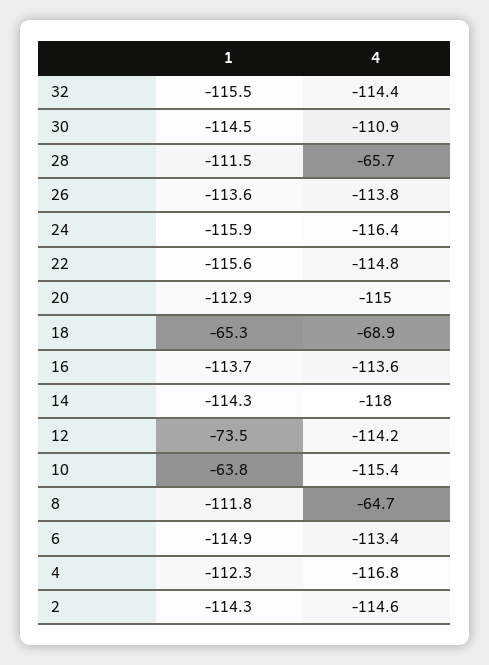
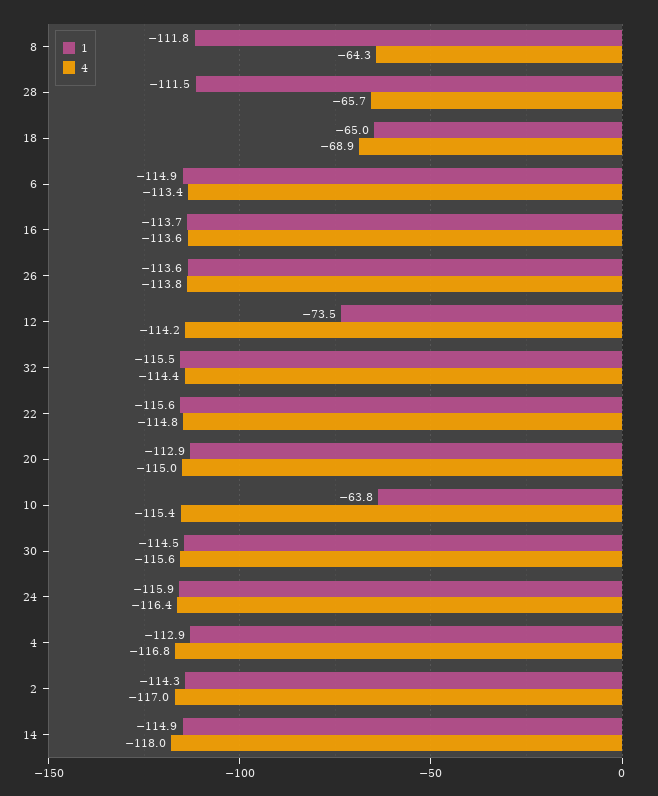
4, 30: -110.9 -> -115.6
1, 18: -65.3 -> -65
1, 14: -114.3 -> -114.9
4, 8: -64.7 -> -64.3
1, 4: -112.3 -> -112.9
4, 2: -114.6 -> -117

